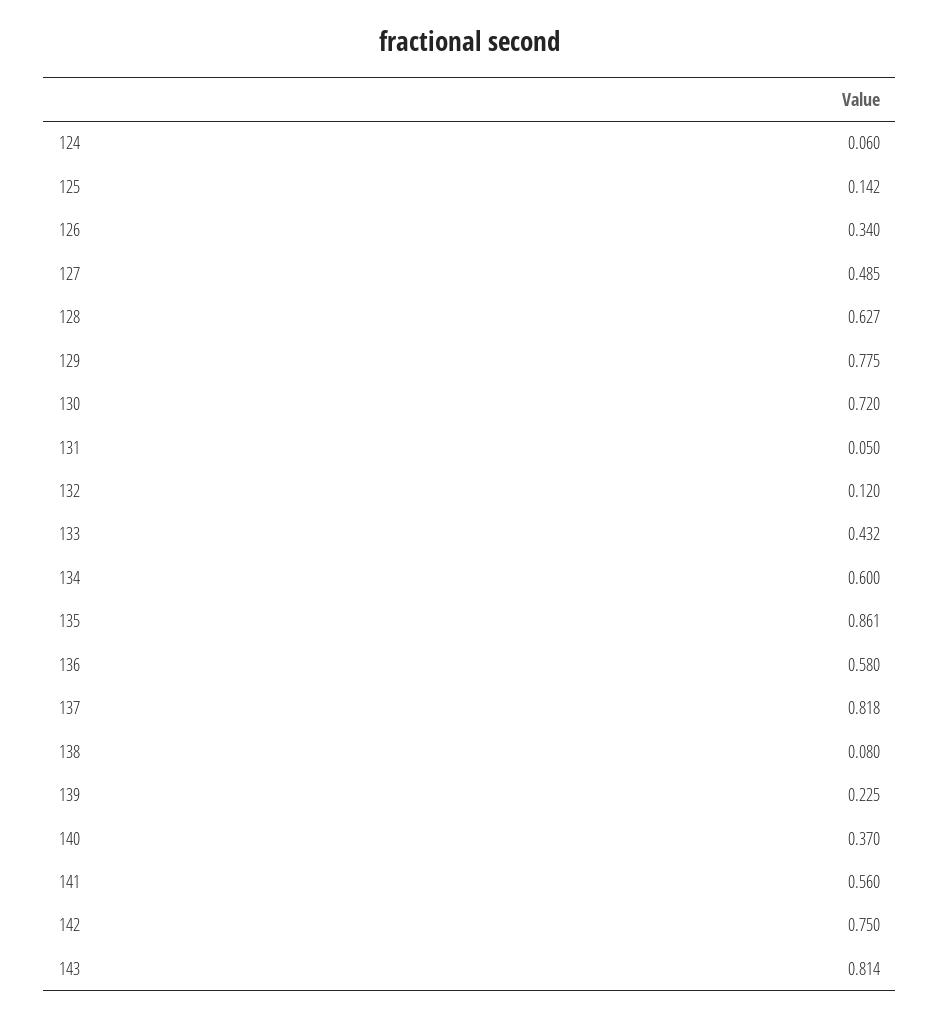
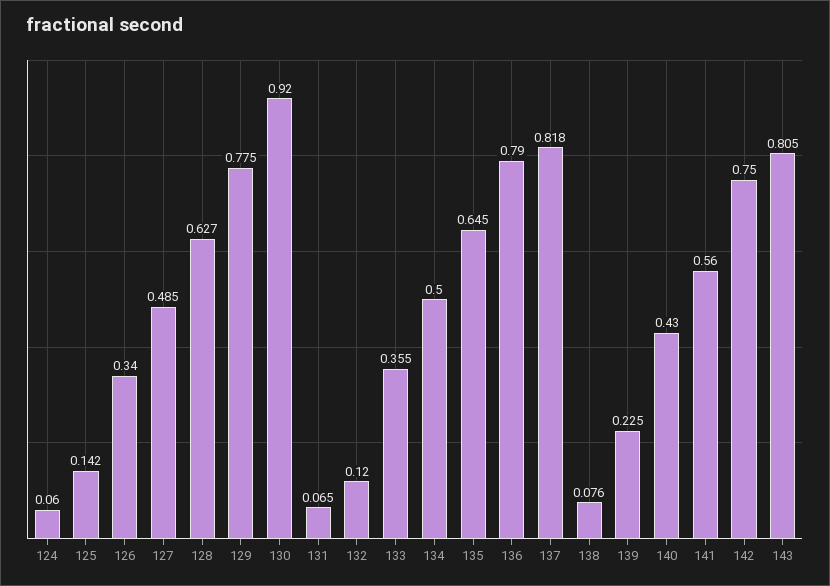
130: 0.72 -> 0.92
131: 0.05 -> 0.065
133: 0.432 -> 0.355
134: 0.6 -> 0.5
135: 0.861 -> 0.645
136: 0.58 -> 0.79
138: 0.08 -> 0.076
140: 0.37 -> 0.43
143: 0.814 -> 0.805

